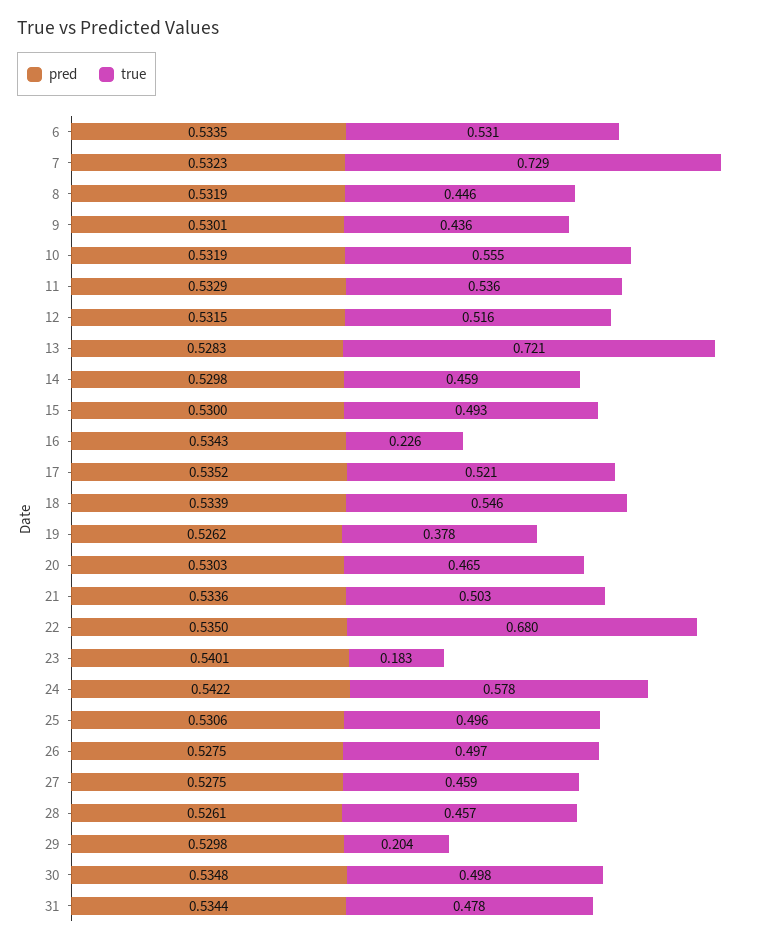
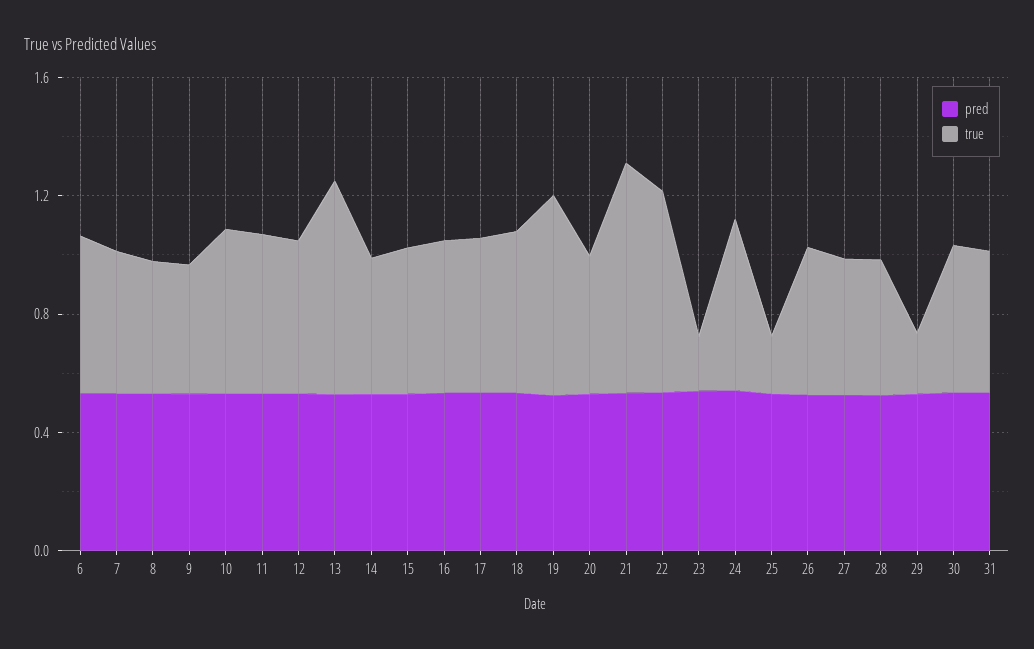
true, 7: 0.729 -> 0.5
true, 16: 0.226 -> 0.5
true, 19: 0.378 -> 0.7
true, 21: 0.503 -> 0.8
true, 25: 0.496 -> 0.2

